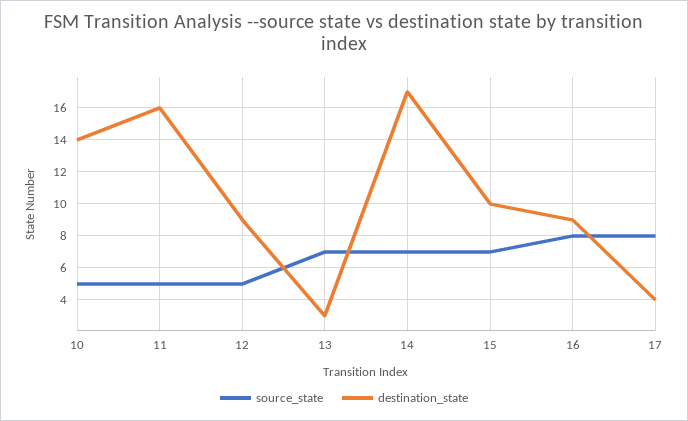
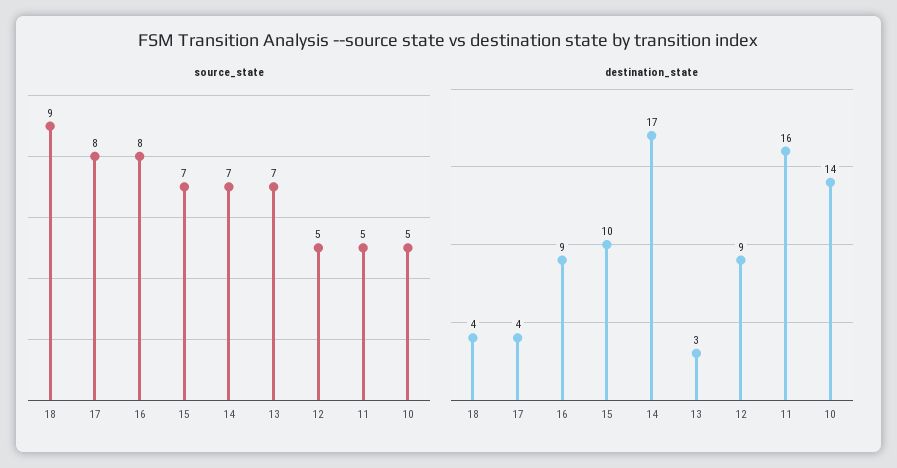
source_state, 18: none -> 9
destination_state, 18: none -> 4

